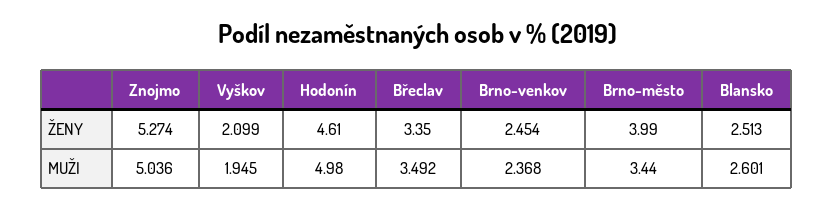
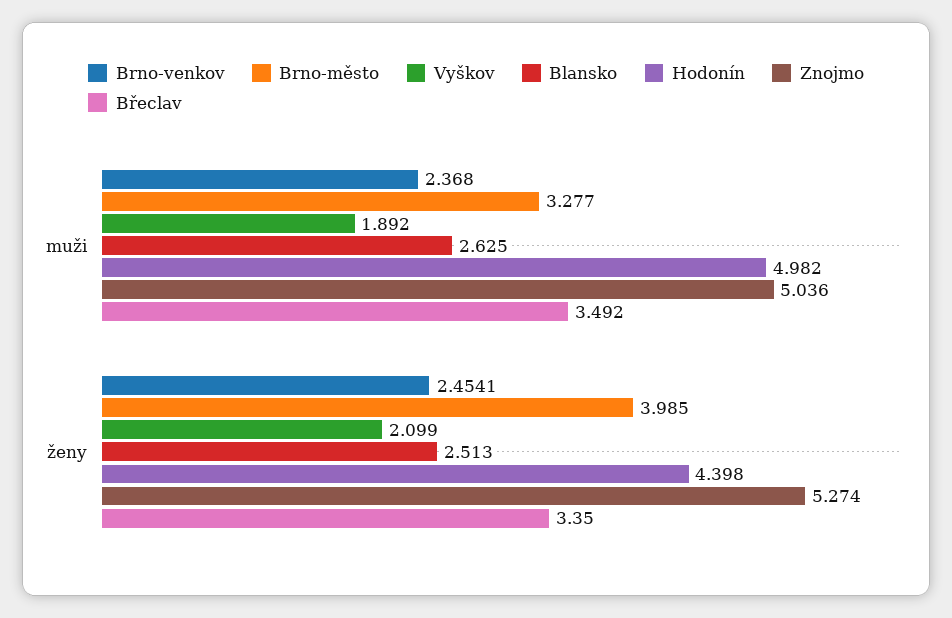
Hodonín, ŽENY: 4.61 -> 4.398
Vyškov, MUŽI: 1.945 -> 1.892
Brno-město, MUŽI: 3.44 -> 3.277
Blansko, MUŽI: 2.601 -> 2.625

